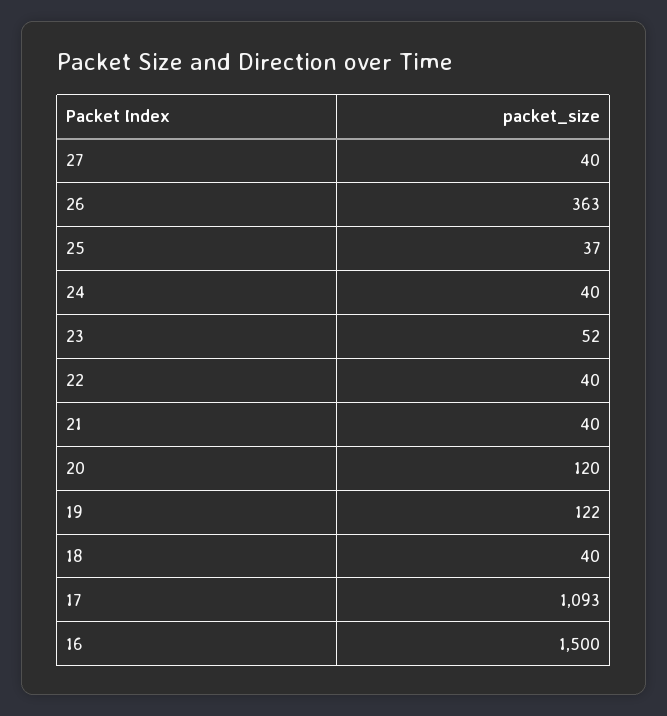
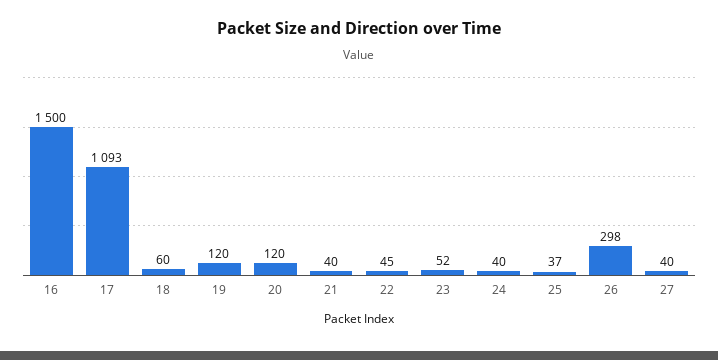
26: 363 -> 298
22: 40 -> 45
19: 122 -> 120
18: 40 -> 60

